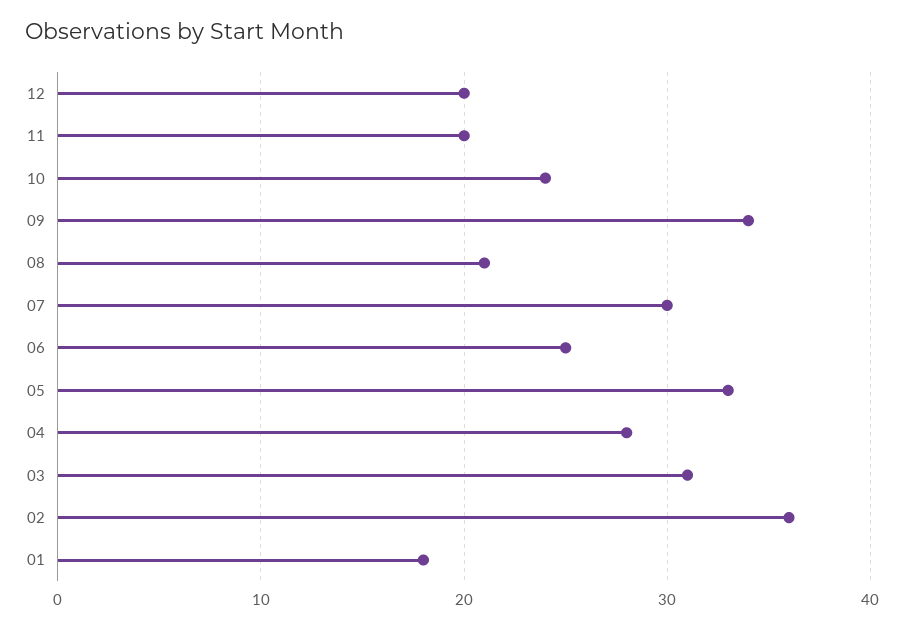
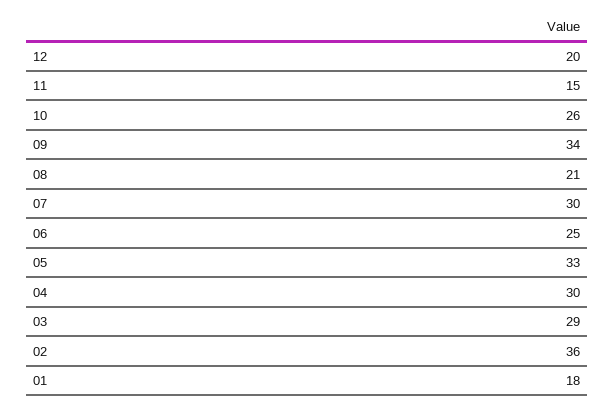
11: 20 -> 15
10: 24 -> 26
04: 28 -> 30
03: 31 -> 29

